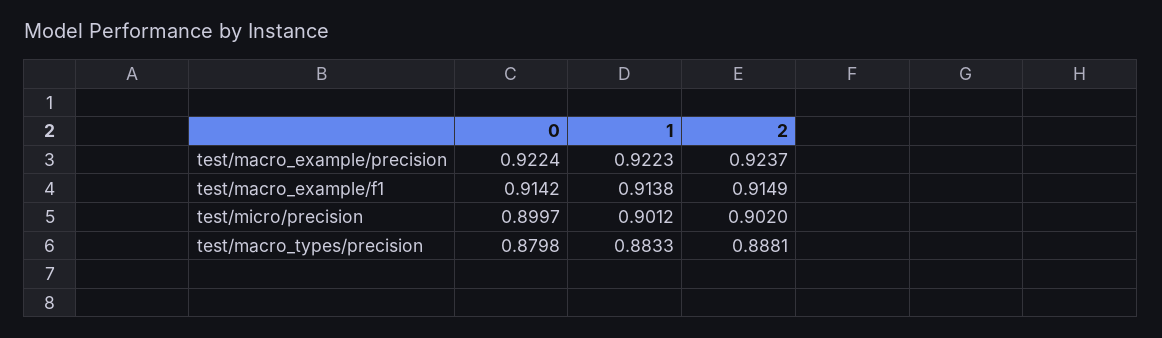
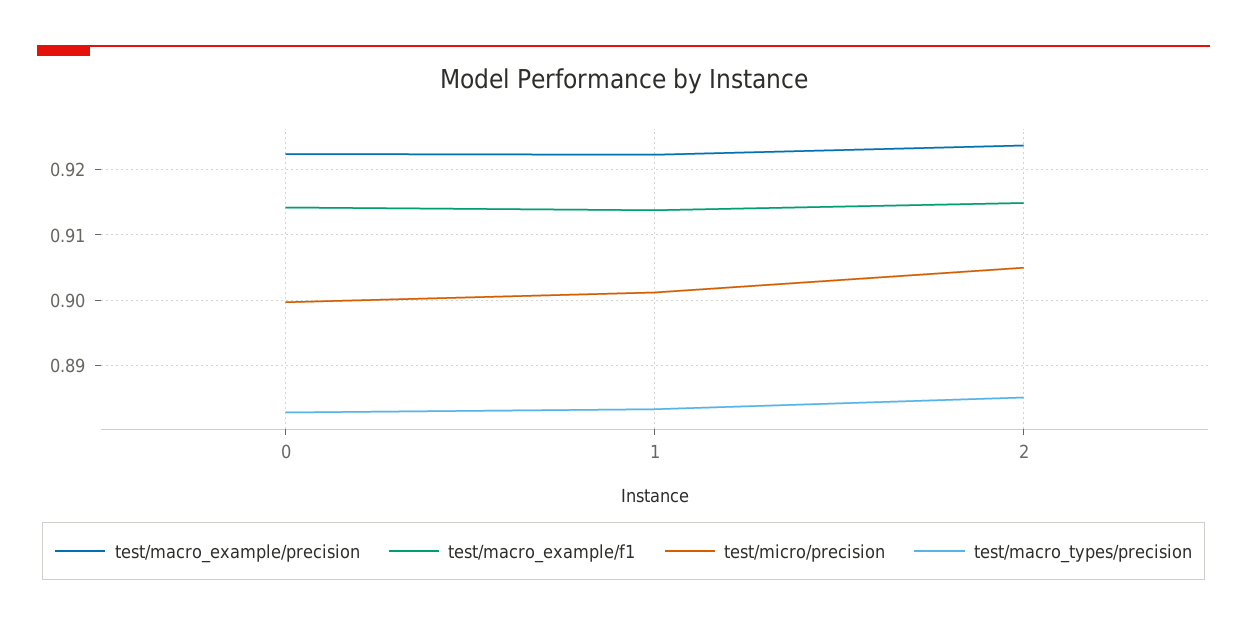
test/micro/precision, 2: 0.902 -> 0.905
test/macro_types/precision, 0: 0.8798 -> 0.883
test/macro_types/precision, 2: 0.8881 -> 0.885

